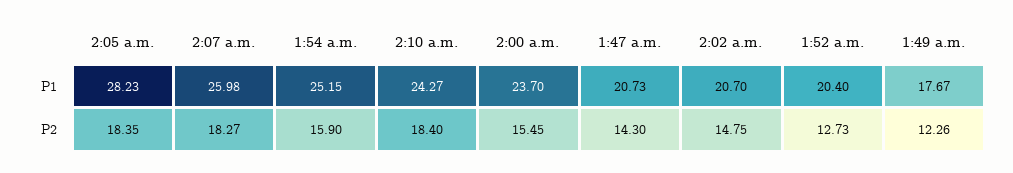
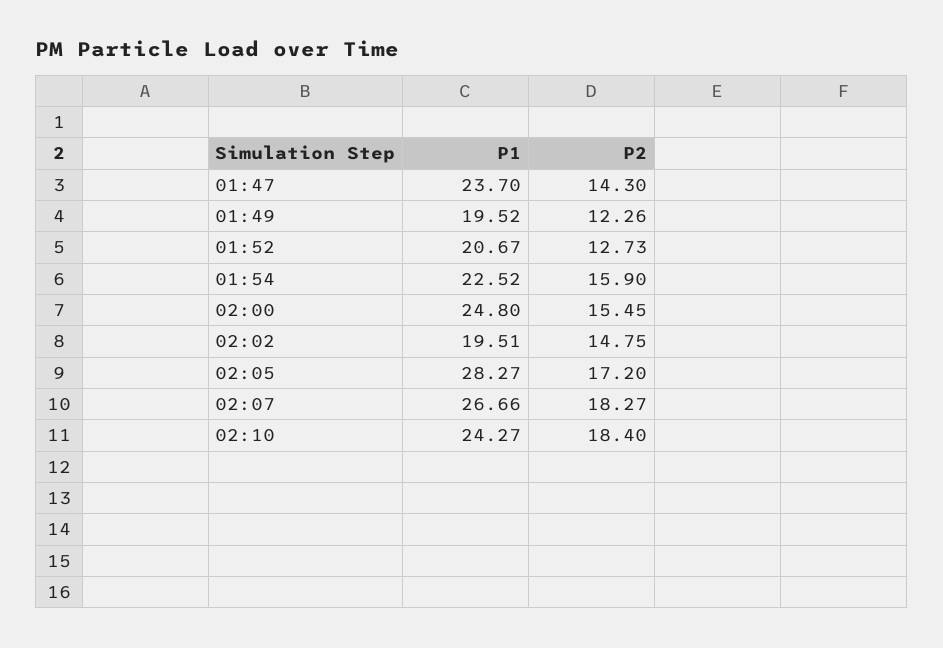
2:05 a.m., P1: 28.23 -> 28.27
2:07 a.m., P1: 25.98 -> 26.66
1:54 a.m., P1: 25.15 -> 22.52
2:00 a.m., P1: 23.7 -> 24.8
1:47 a.m., P1: 20.73 -> 23.7
2:02 a.m., P1: 20.7 -> 19.51
1:52 a.m., P1: 20.4 -> 20.67
1:49 a.m., P1: 17.67 -> 19.52
2:05 a.m., P2: 18.35 -> 17.2

